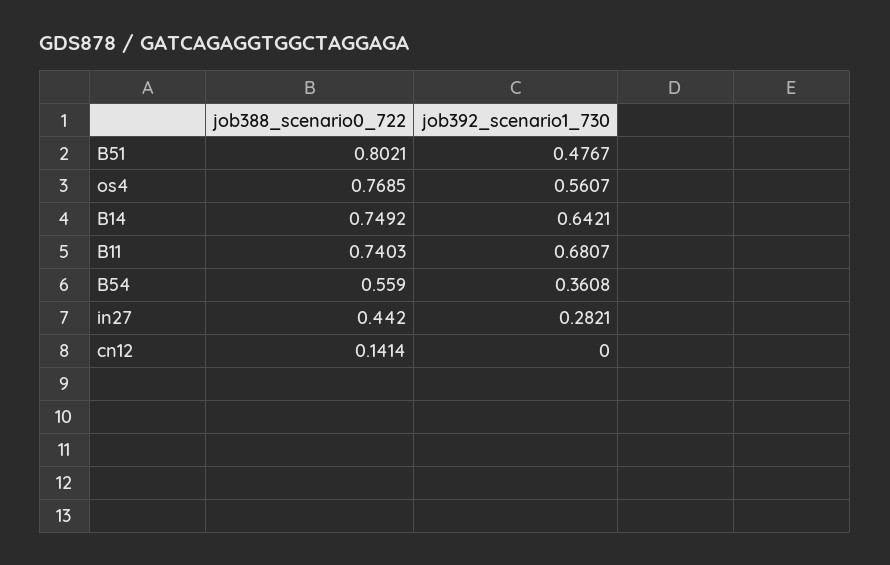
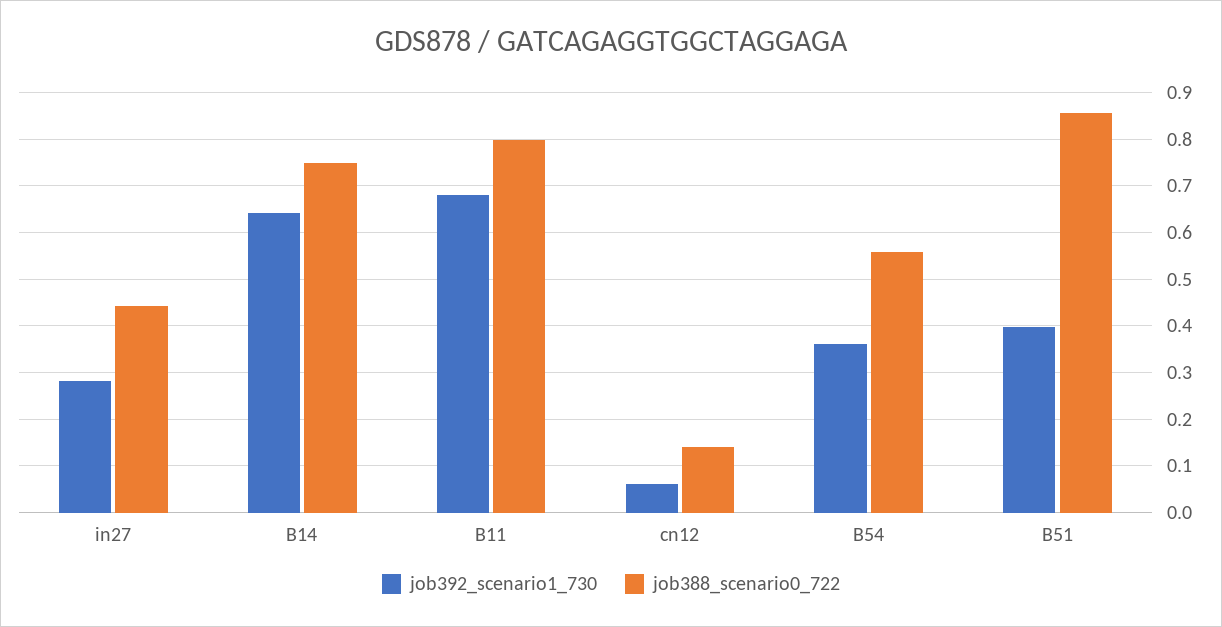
job388_scenario0_722, B51: 0.8021 -> 0.86
job392_scenario1_730, B51: 0.4767 -> 0.4
job388_scenario0_722, os4: 0.7685 -> none
job392_scenario1_730, os4: 0.5607 -> none
job388_scenario0_722, B11: 0.7403 -> 0.8
job392_scenario1_730, cn12: 0 -> 0.06

